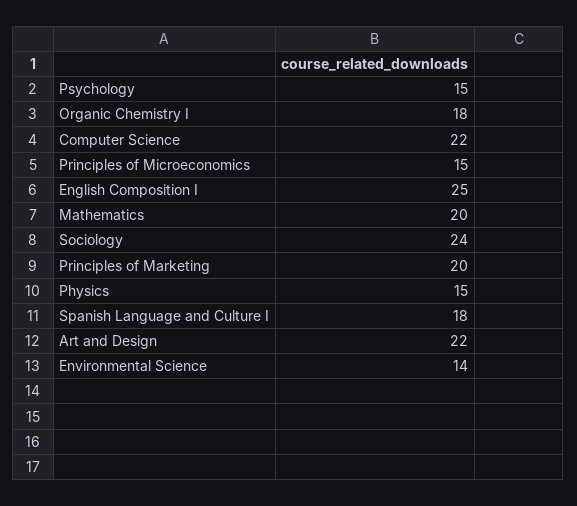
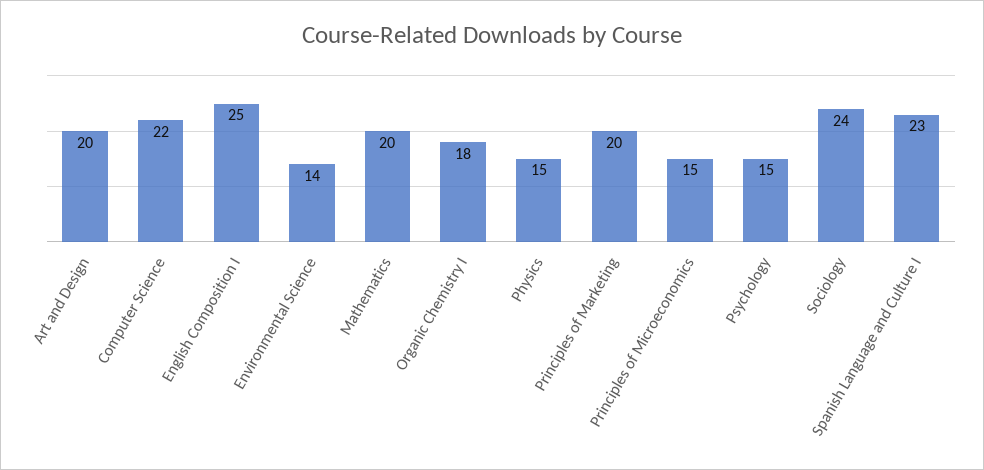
Spanish Language and Culture I: 18 -> 23
Art and Design: 22 -> 20

